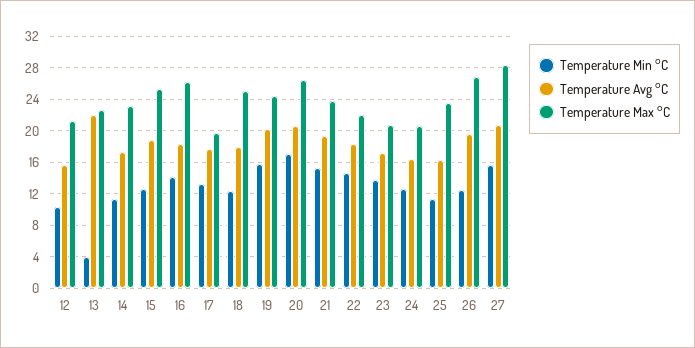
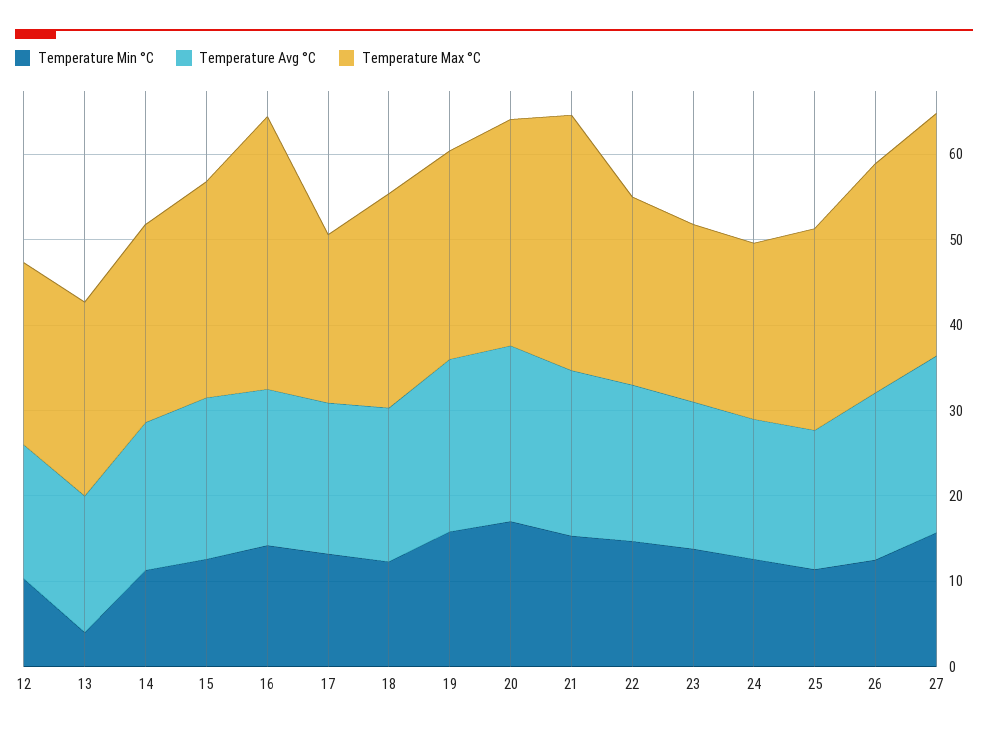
Temperature Avg °C, 13: 22 -> 16
Temperature Max °C, 16: 26 -> 32
Temperature Max °C, 21: 24 -> 30

